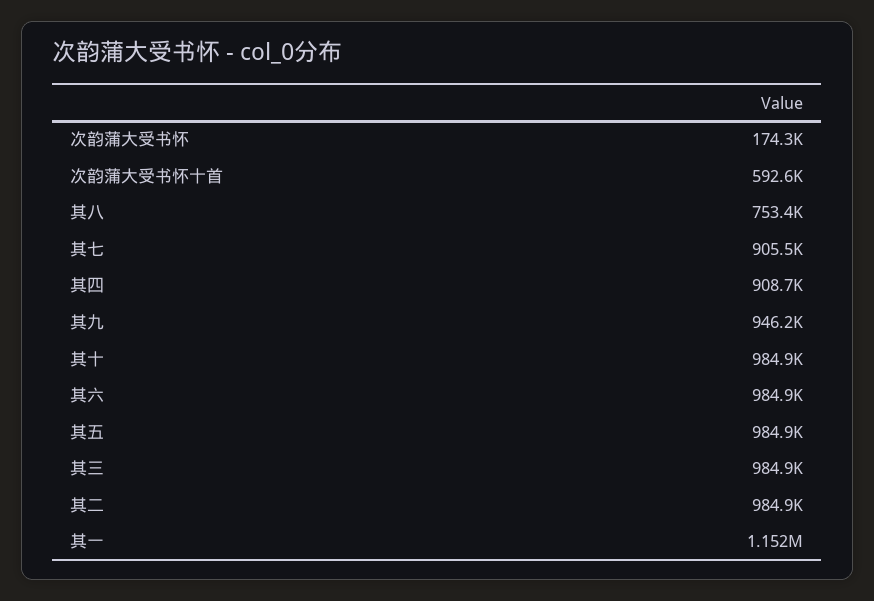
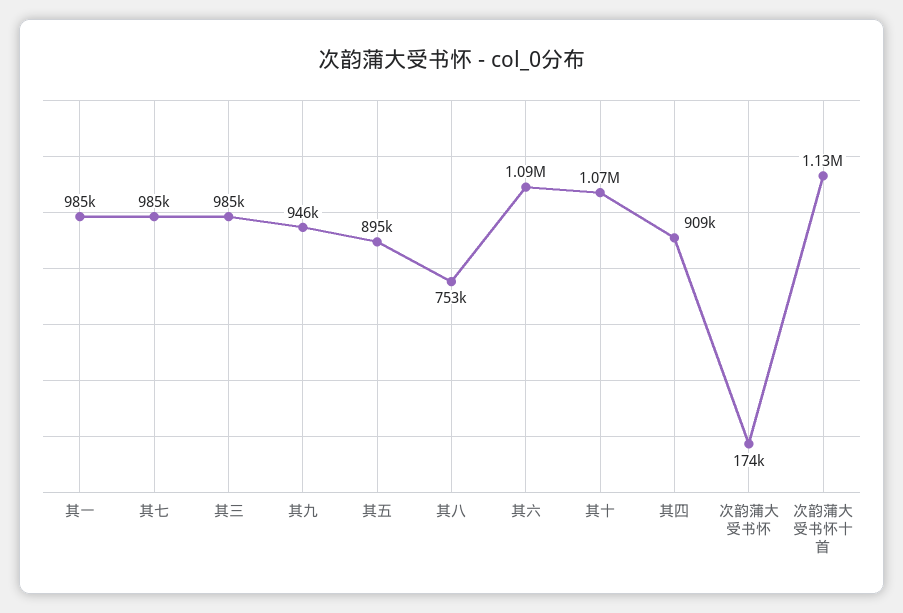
次韵蒲大受书怀十首: 592600 -> 1130000
其七: 905500 -> 985000
其十: 984900 -> 1070000
其六: 984900 -> 1090000
其五: 984900 -> 895000
其二: 984900 -> none
其一: 1152000 -> 985000

